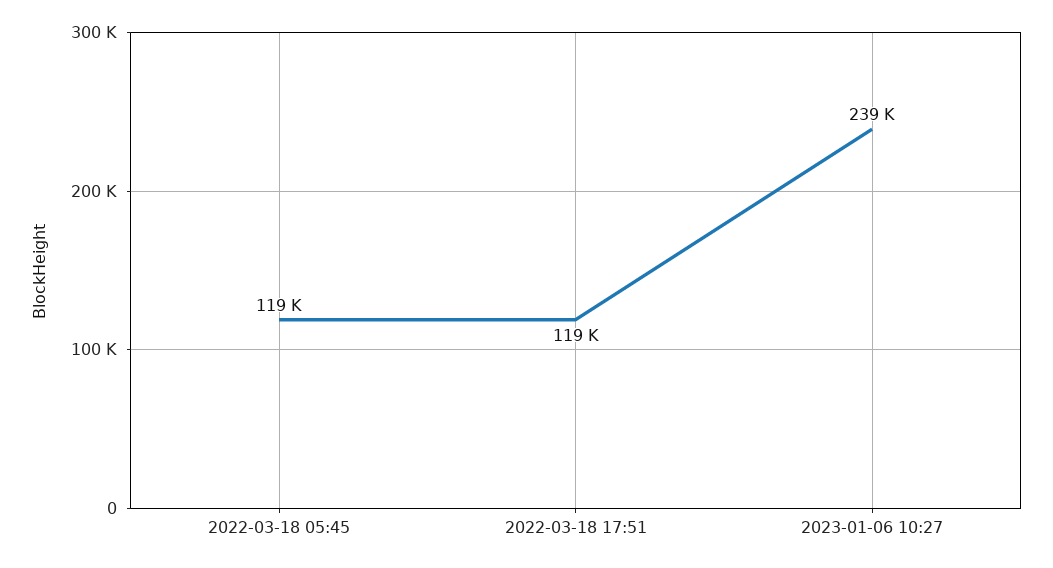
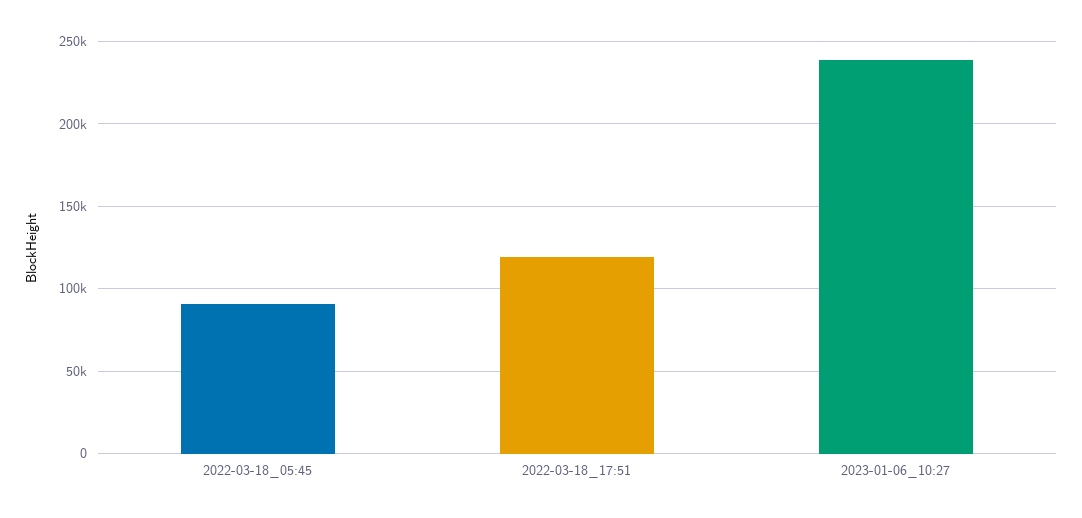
2022-03-18 05:45: 119000 -> 90000

